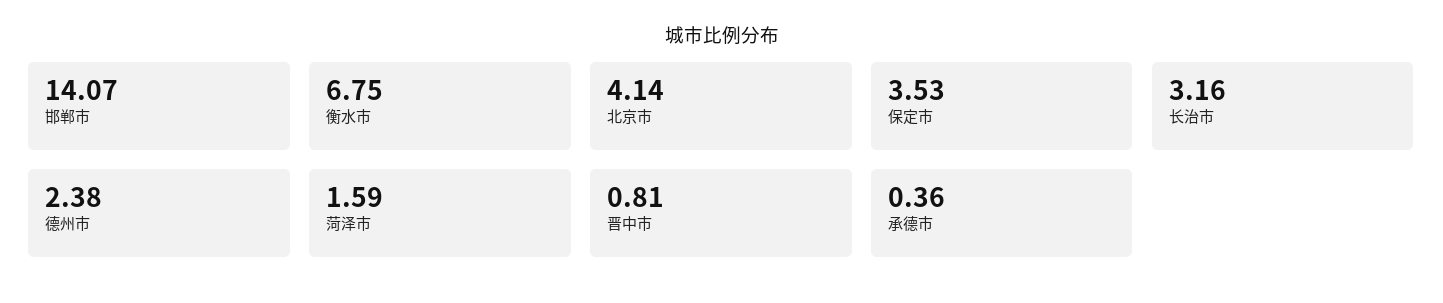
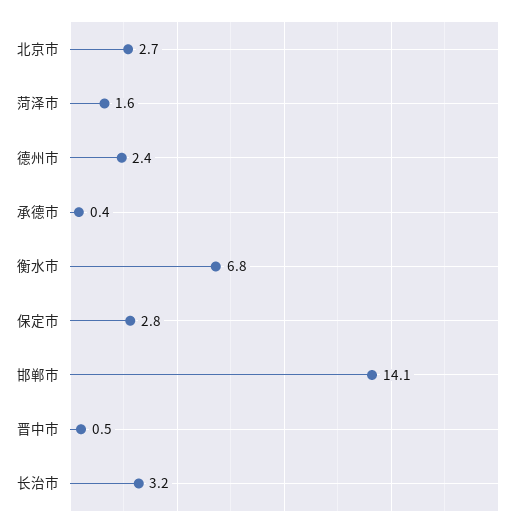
北京市: 4.14 -> 2.7
保定市: 3.53 -> 2.8
晋中市: 0.81 -> 0.5

